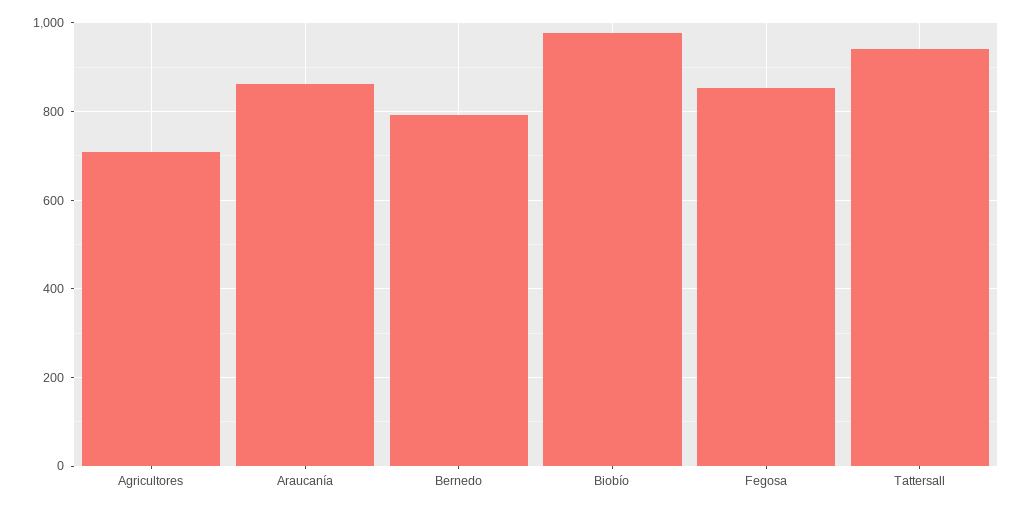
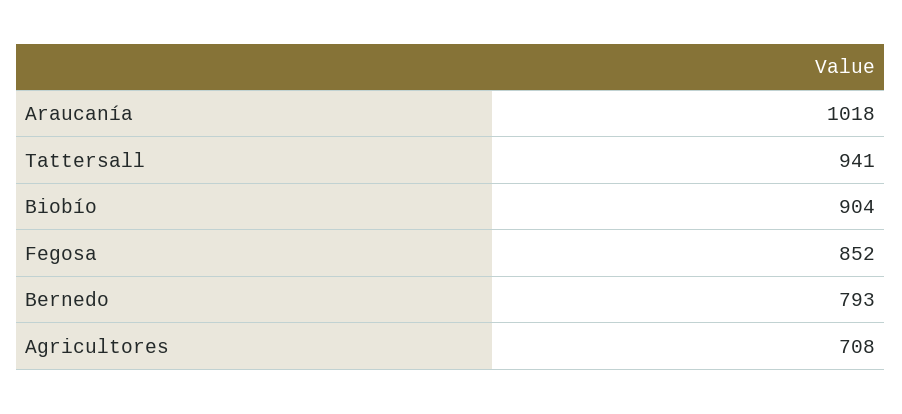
Araucanía: 860 -> 1018
Biobío: 980 -> 904

